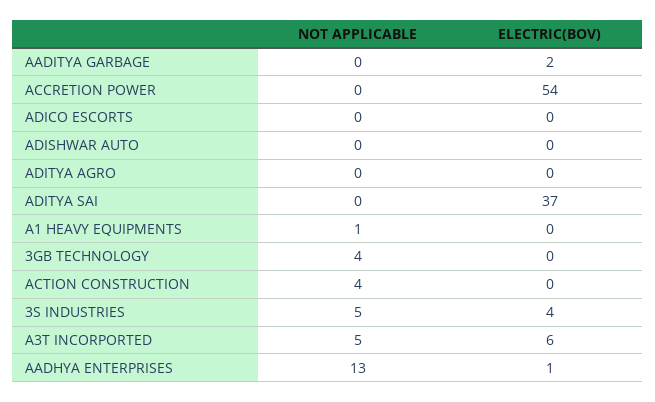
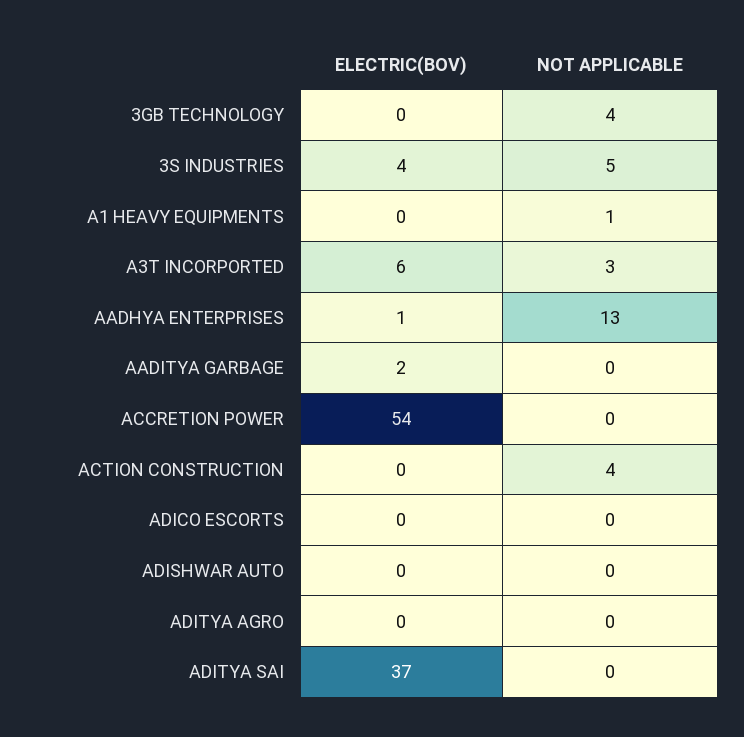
NOT APPLICABLE, A3T INCORPORTED: 5 -> 3

